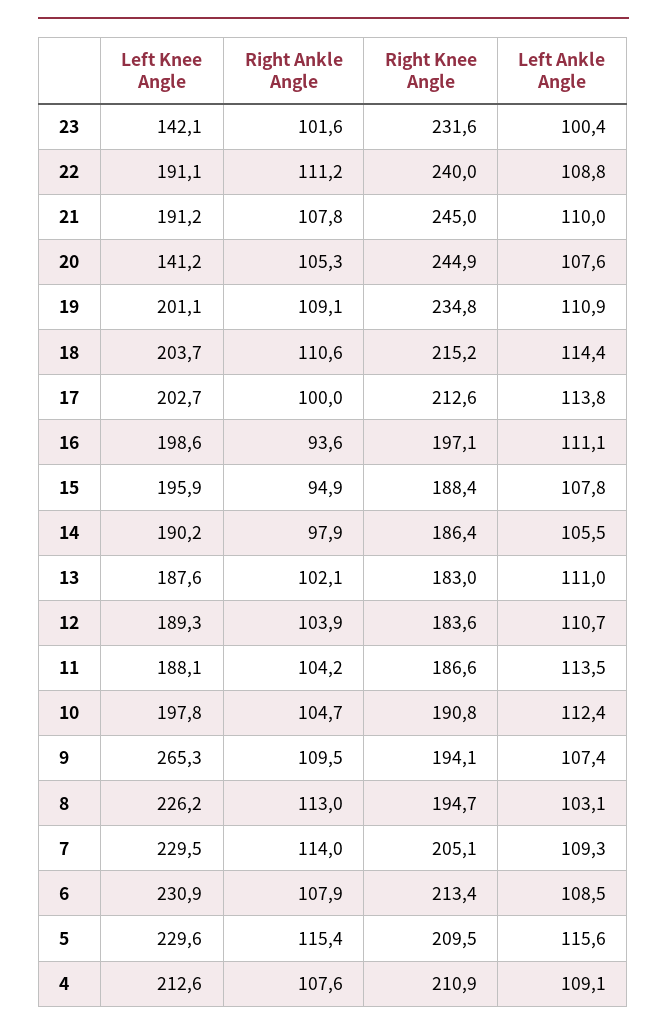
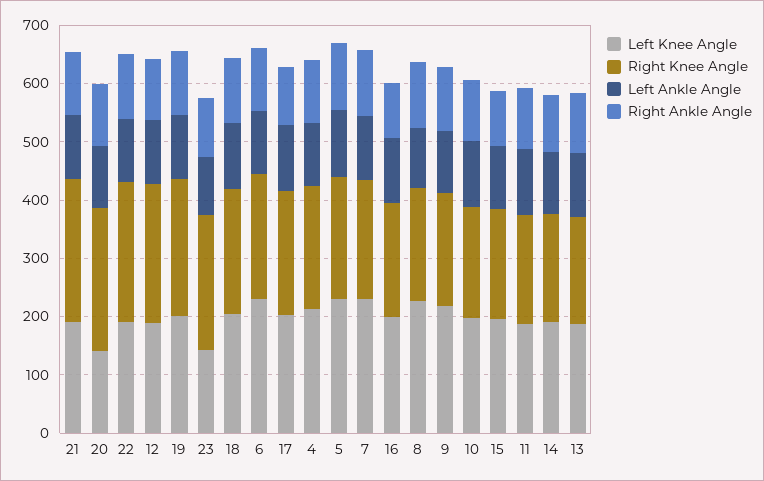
Right Knee Angle, 12: 183.6 -> 240
Left Knee Angle, 9: 265.3 -> 220

